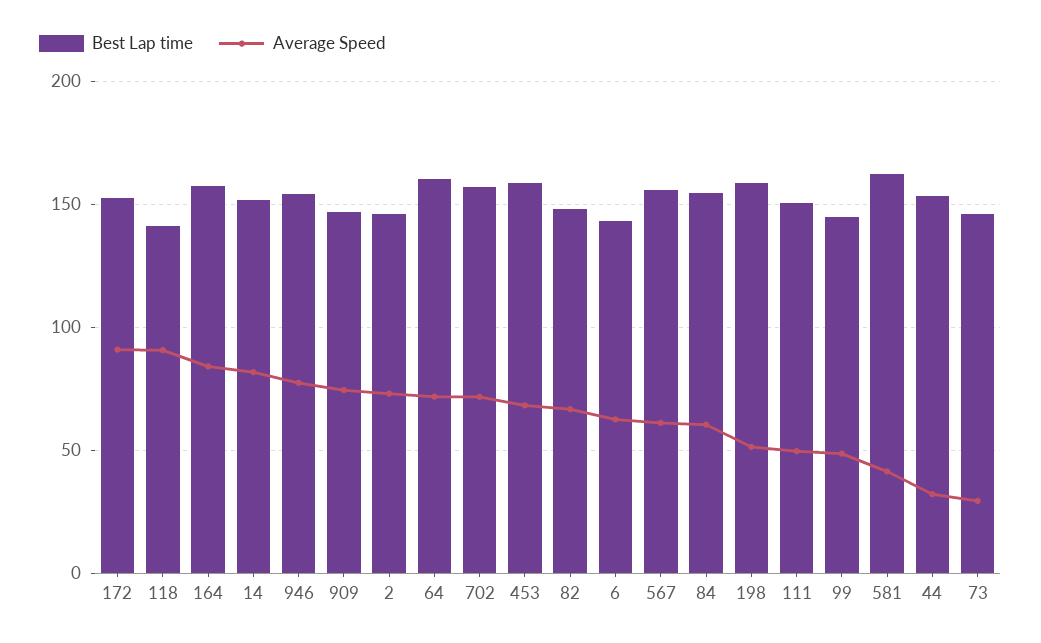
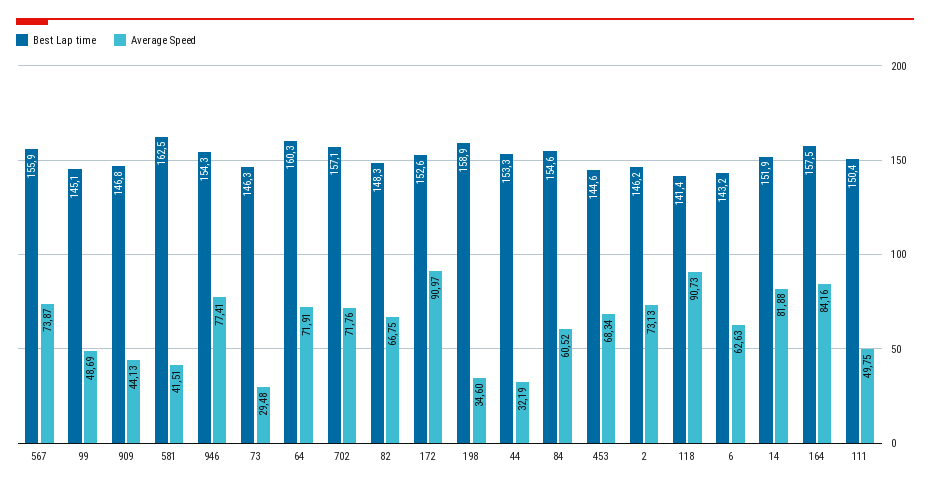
Average Speed, 909: 75 -> 44.13
Best Lap time, 453: 160 -> 144.6
Average Speed, 567: 60 -> 73.87
Average Speed, 198: 50 -> 34.6

